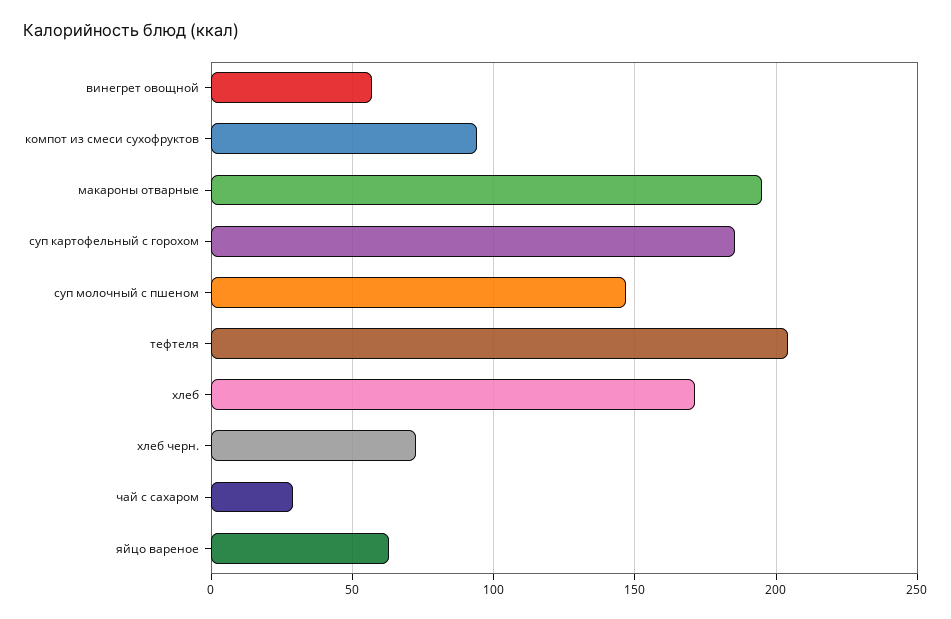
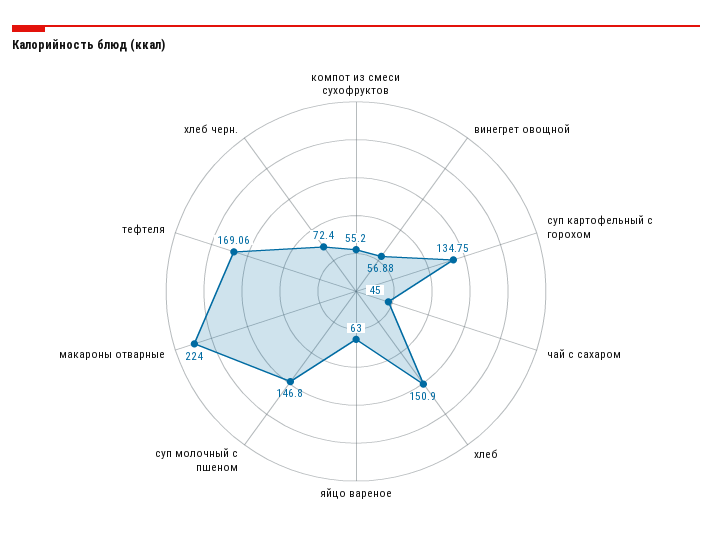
компот из смеси сухофруктов: 95 -> 55.2
макароны отварные: 195 -> 224
суп картофельный с горохом: 185 -> 134.75
тефтеля: 205 -> 169.06
хлеб: 170 -> 150.9
чай с сахаром: 30 -> 45

